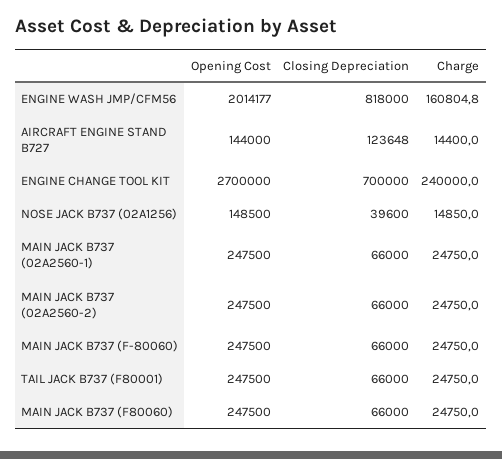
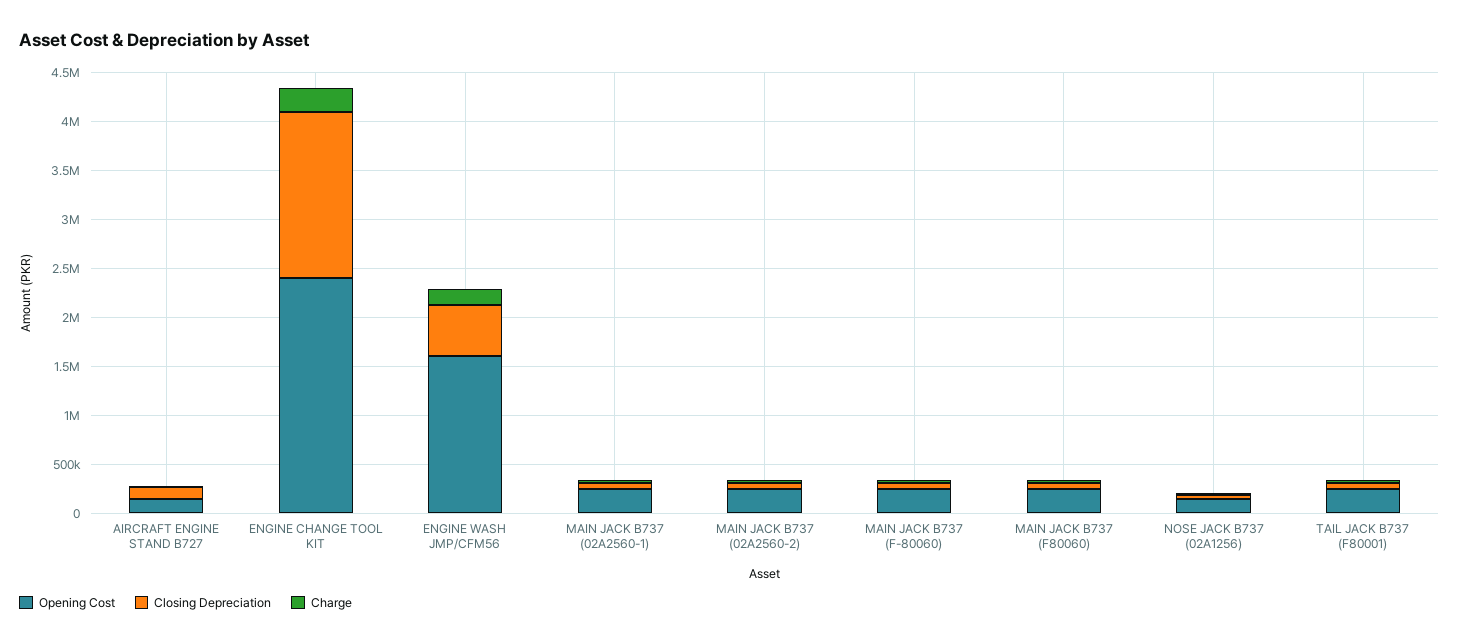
Opening Cost, ENGINE WASH JMP/CFM56: 2014177 -> 1600000
Closing Depreciation, ENGINE WASH JMP/CFM56: 818000 -> 500000
Opening Cost, ENGINE CHANGE TOOL KIT: 2700000 -> 2400000
Closing Depreciation, ENGINE CHANGE TOOL KIT: 700000 -> 1700000

